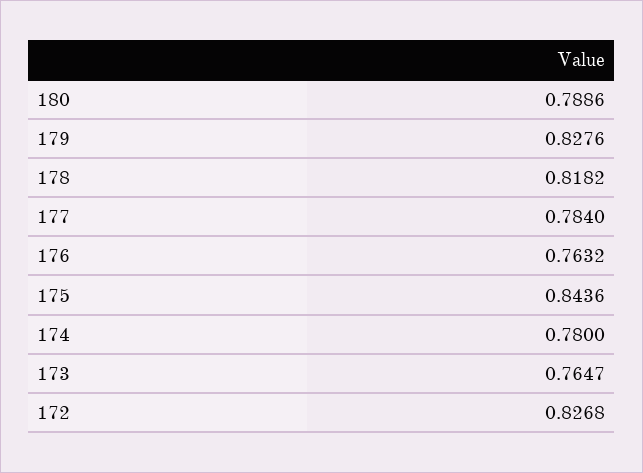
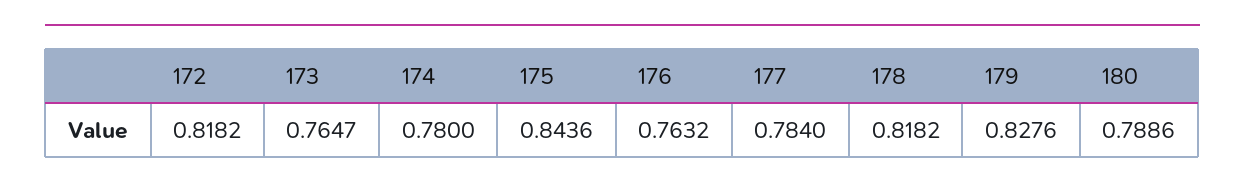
172: 0.8268 -> 0.8182

